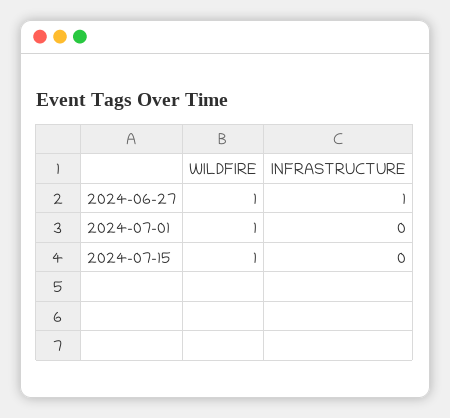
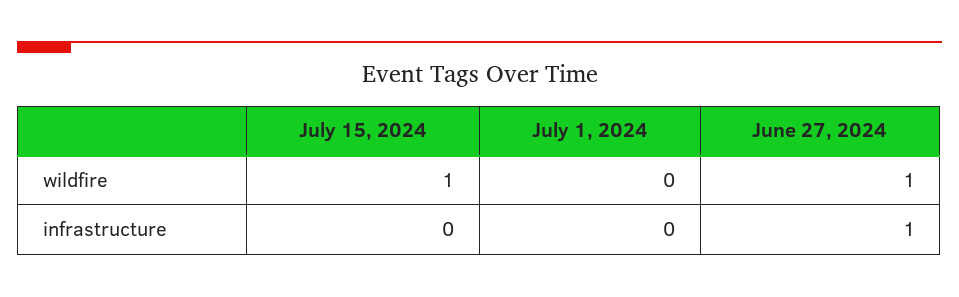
WILDFIRE, 2024-07-01: 1 -> 0

